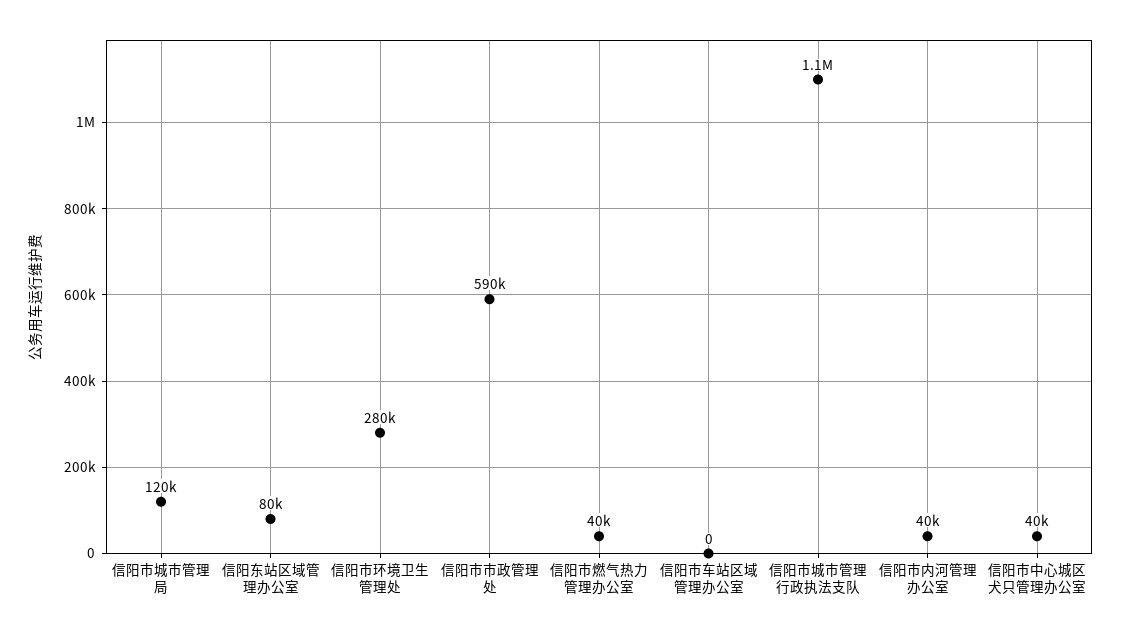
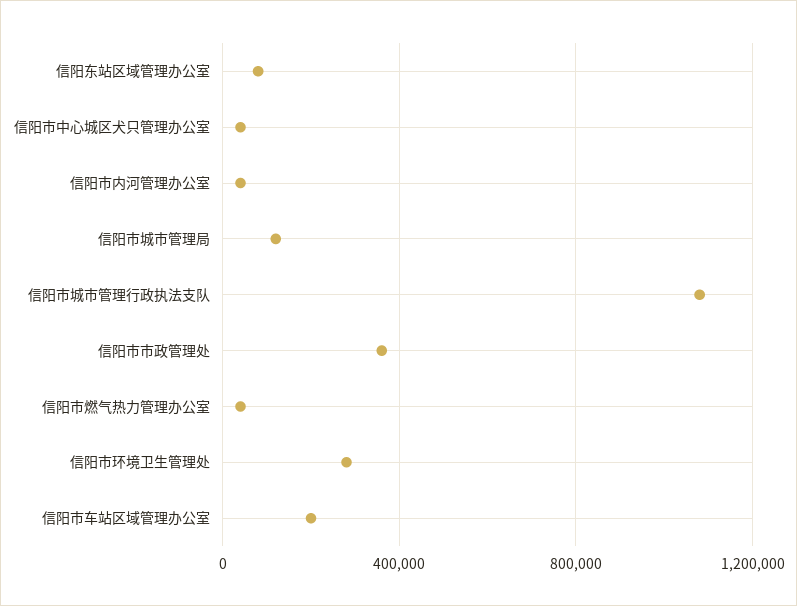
信阳市市政管理处: 590000 -> 350000
信阳市车站区域管理办公室: 0 -> 200000

